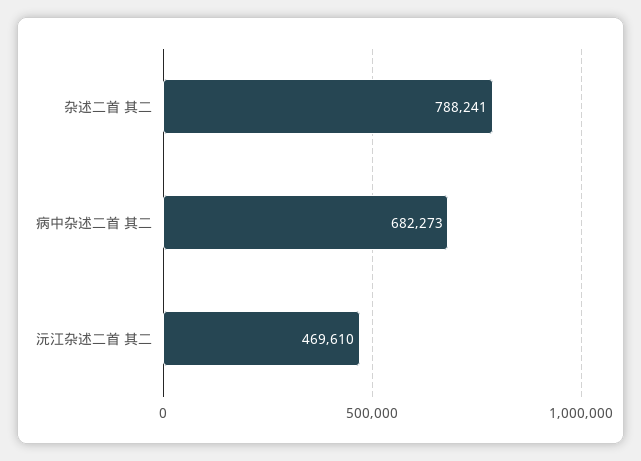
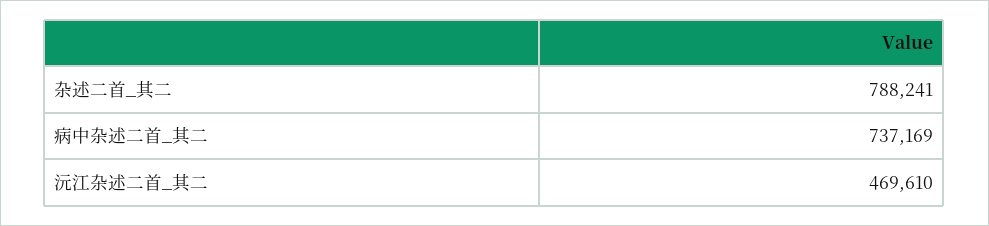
病中杂述二首 其二: 682273 -> 737169

